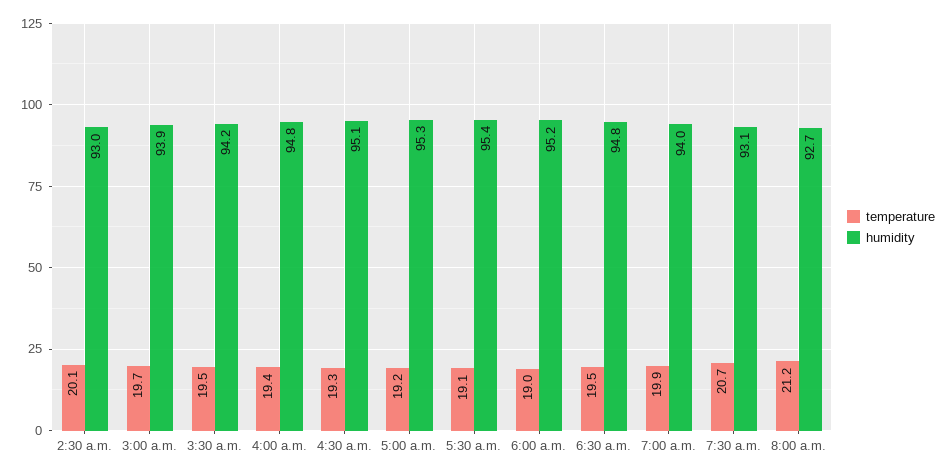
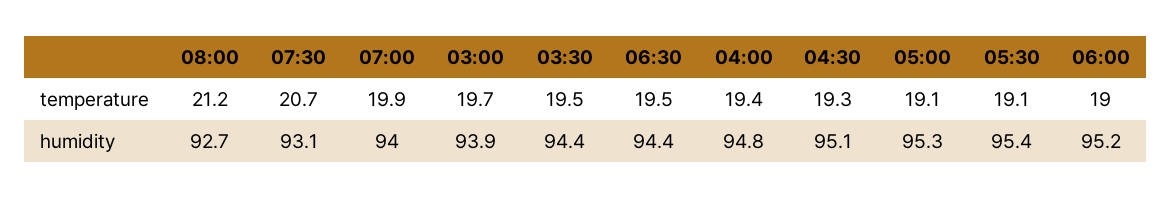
temperature, 2:30 a.m.: 20.1 -> none
humidity, 2:30 a.m.: 93 -> none
humidity, 3:30 a.m.: 94.2 -> 94.4
temperature, 5:00 a.m.: 19.2 -> 19.1
humidity, 6:30 a.m.: 94.8 -> 94.4

